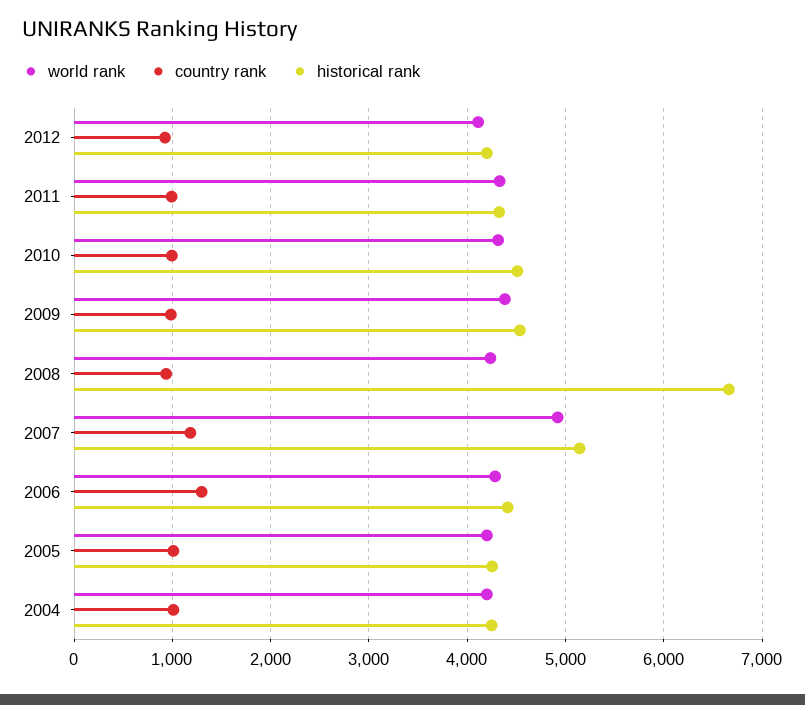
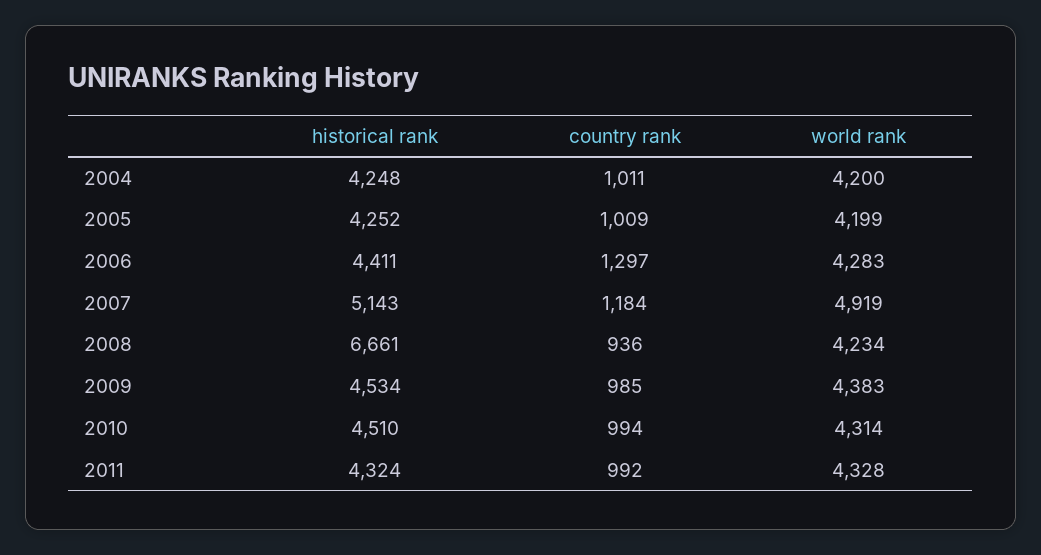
world rank, 2012: 4100 -> none
country rank, 2012: 900 -> none
historical rank, 2012: 4200 -> none

